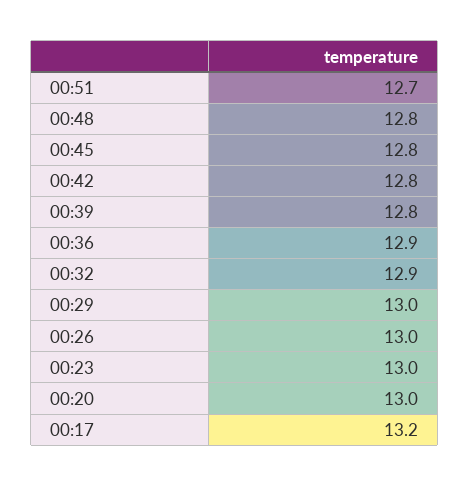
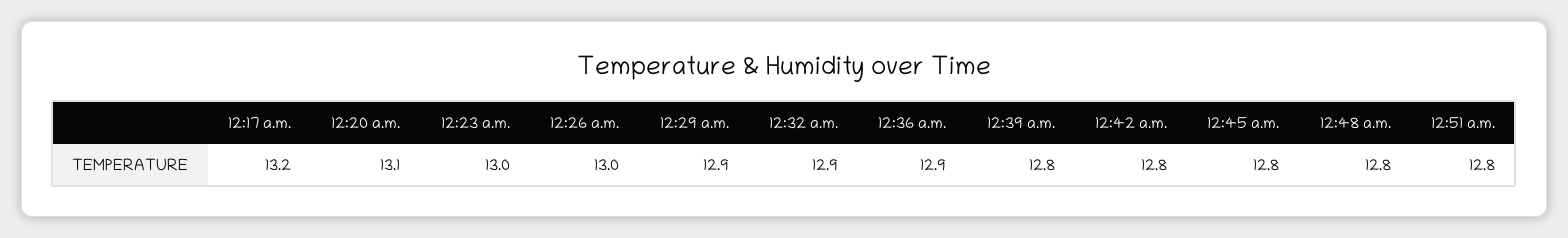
00:51: 12.7 -> 12.8
00:29: 13 -> 12.9
00:20: 13 -> 13.1

